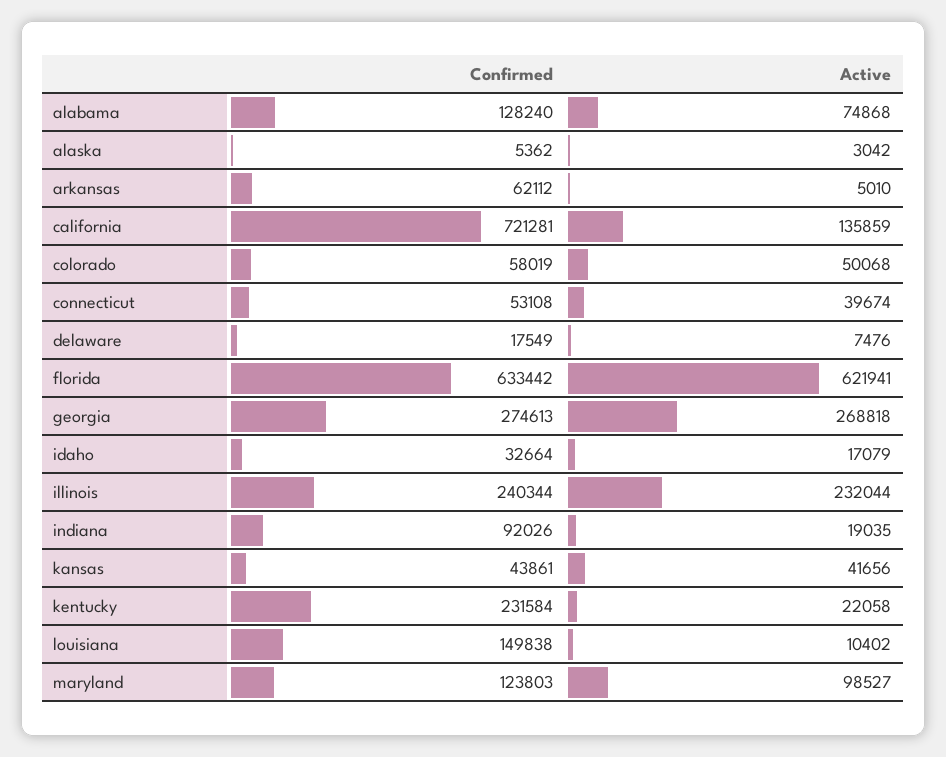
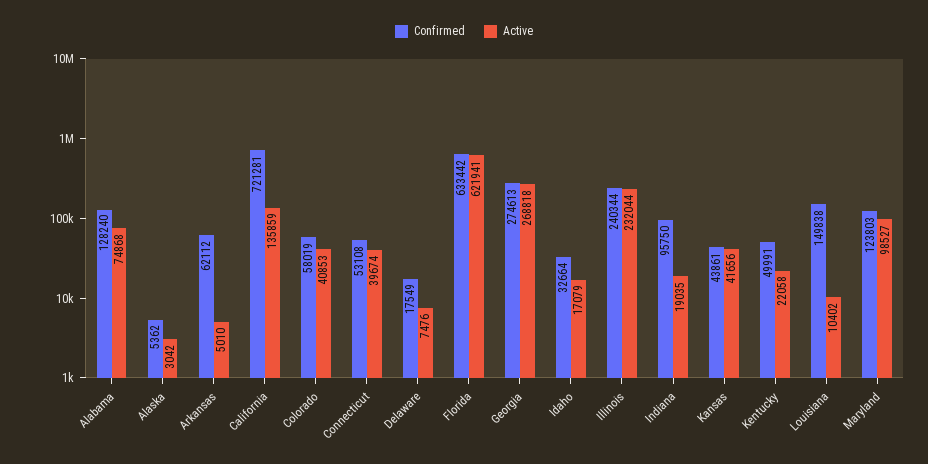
Active, colorado: 50068 -> 40853
Confirmed, indiana: 92026 -> 95750
Confirmed, kentucky: 231584 -> 49991

